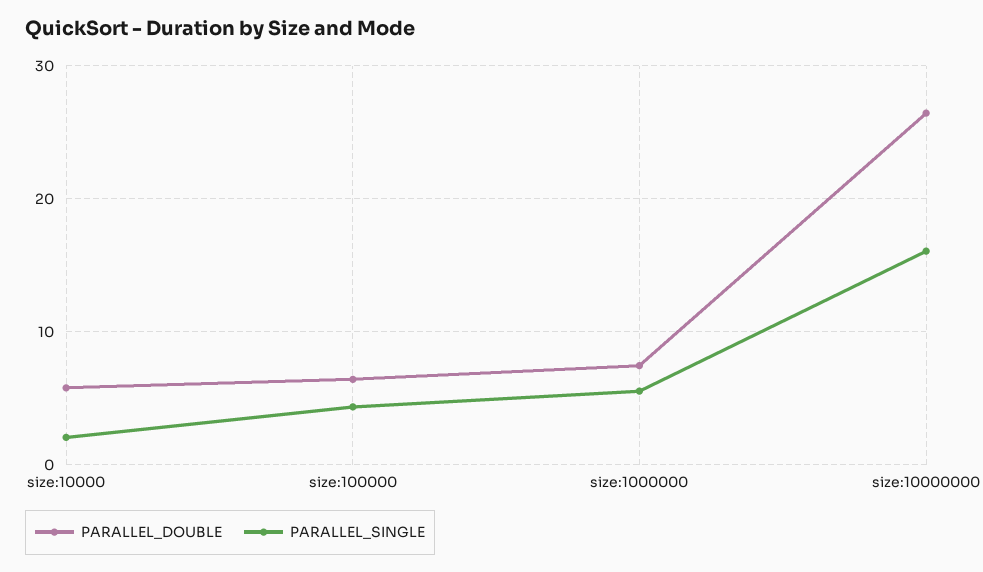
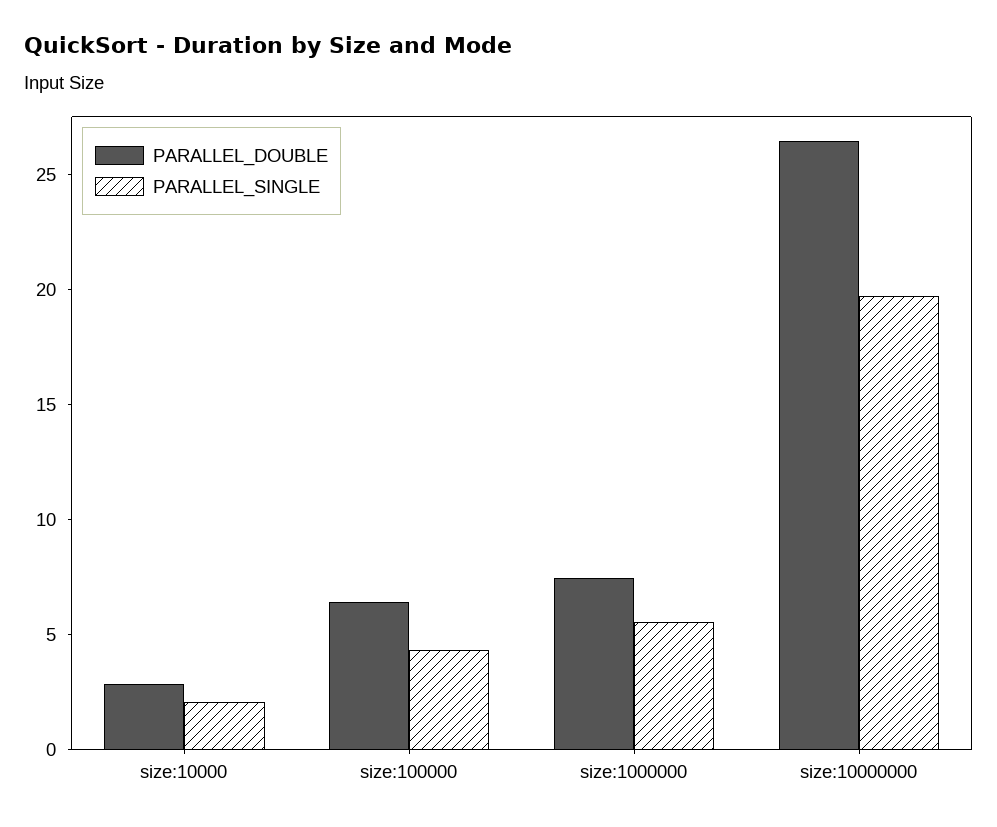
PARALLEL_DOUBLE, size:10000: 6 -> 3
PARALLEL_SINGLE, size:10000000: 16 -> 20

